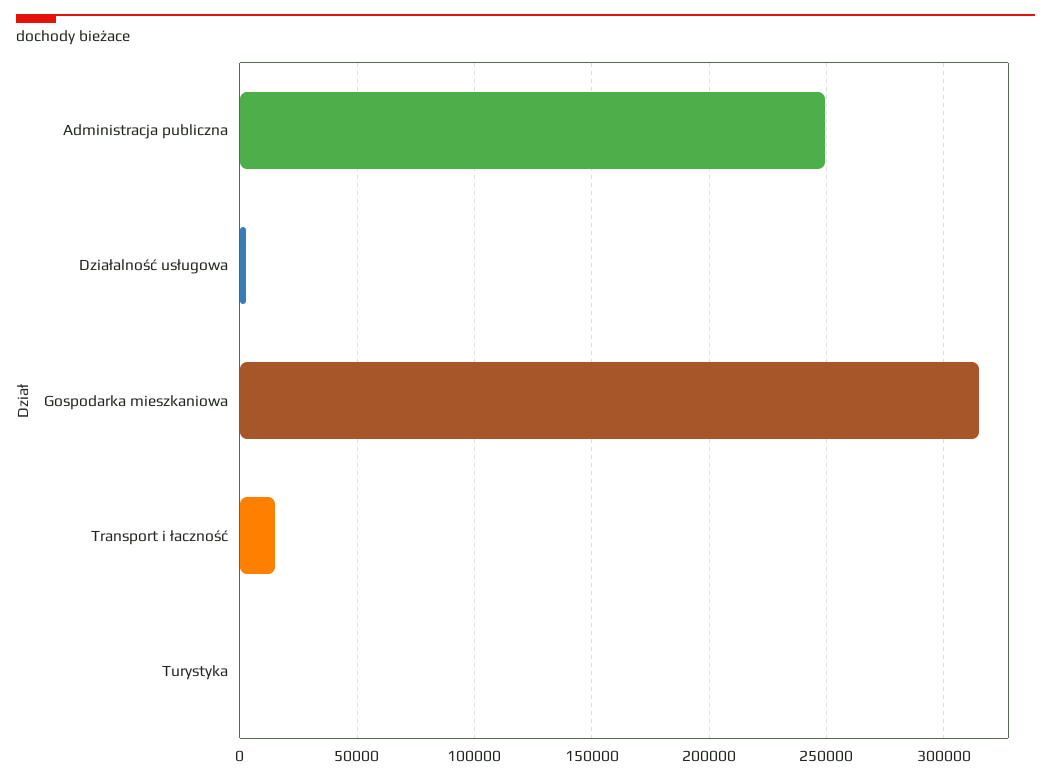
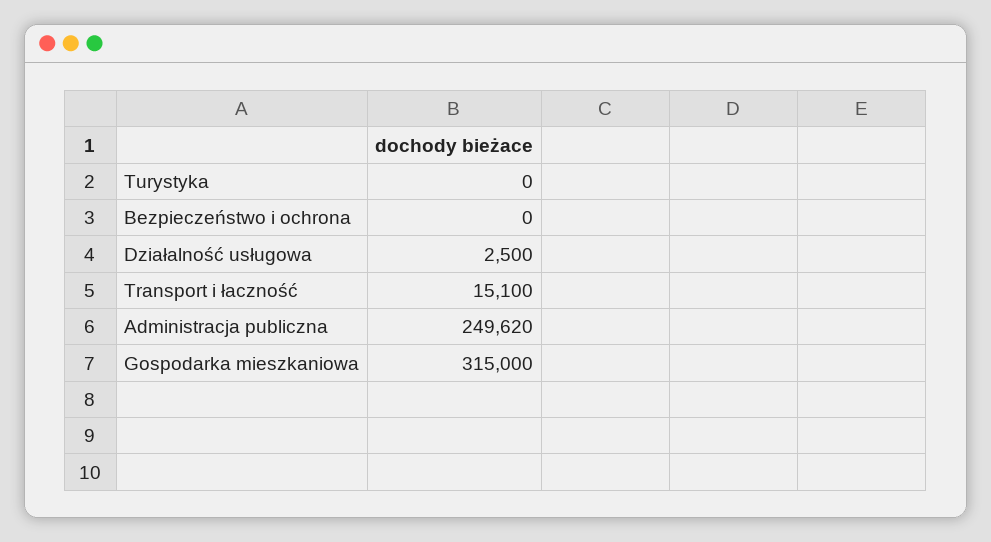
Bezpieczeństwo i ochrona: none -> 0

